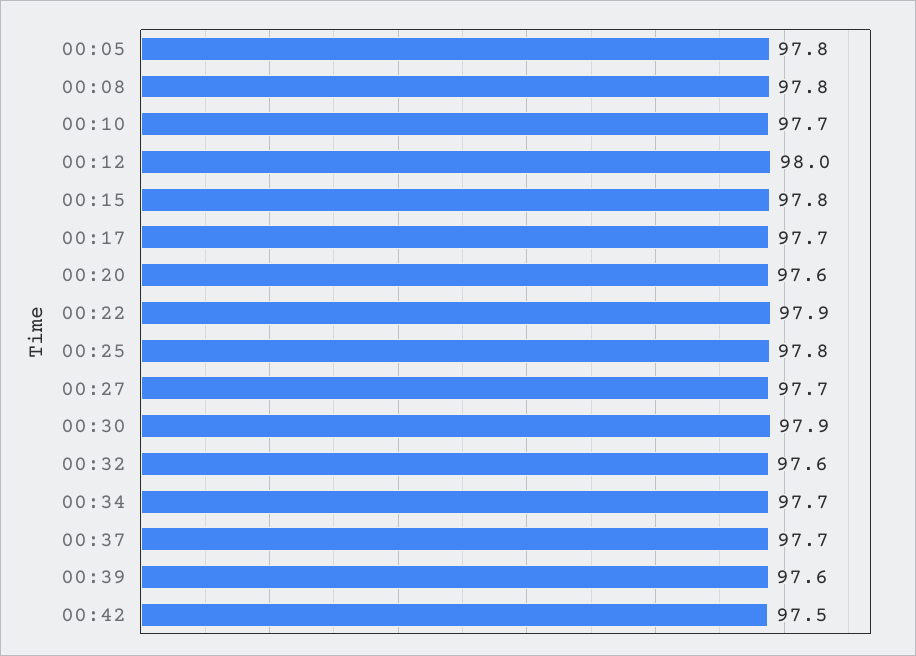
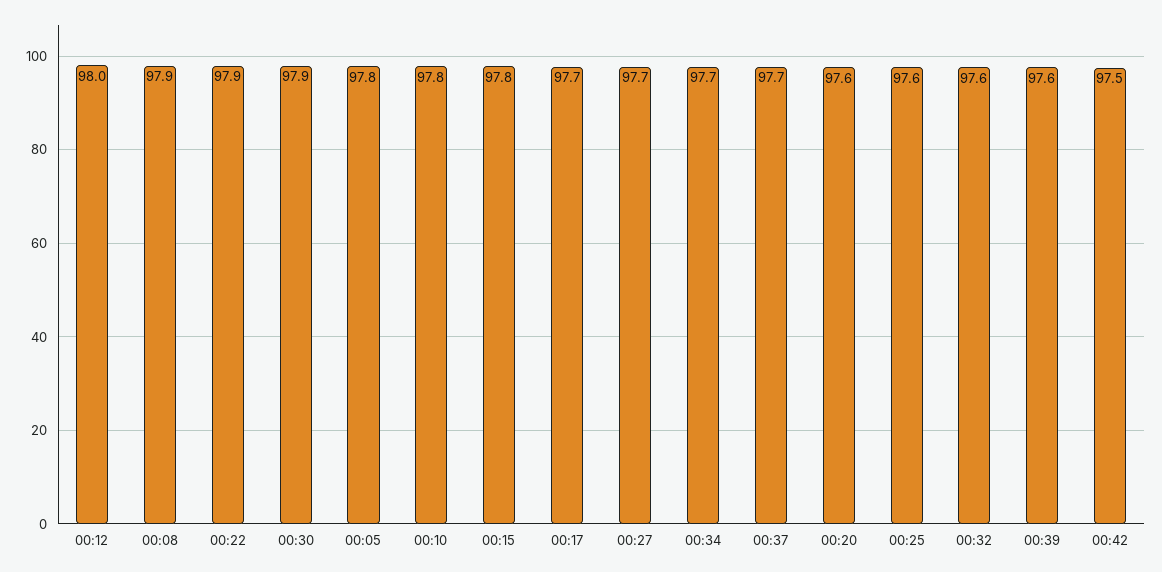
00:08: 97.8 -> 97.9
00:10: 97.7 -> 97.8
00:25: 97.8 -> 97.6

